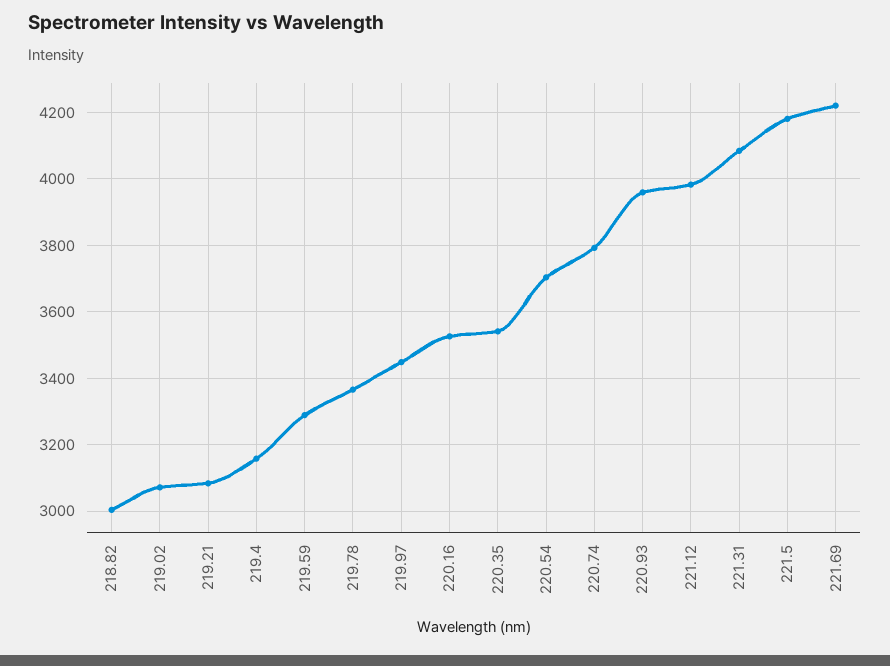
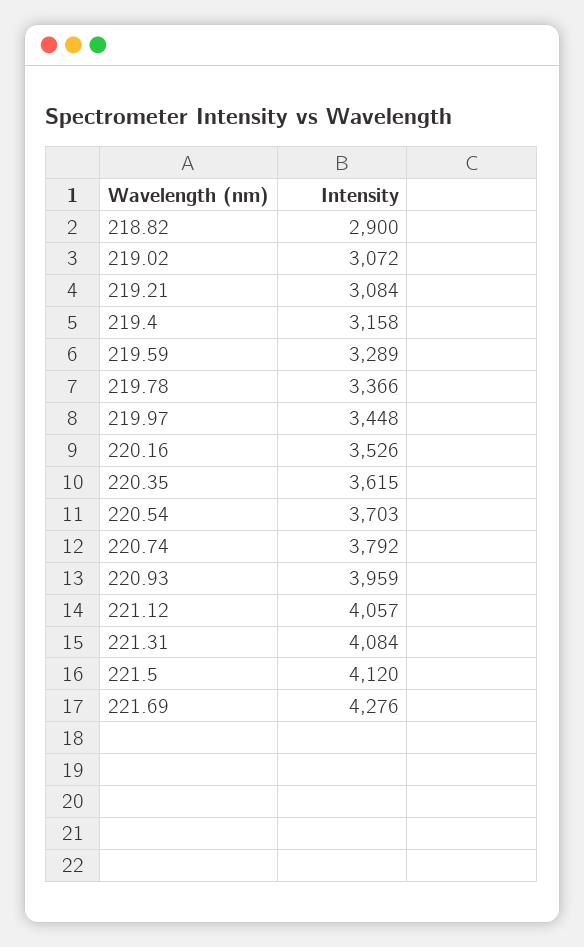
218.82: 3000 -> 2900
220.35: 3540 -> 3615
221.12: 3980 -> 4057
221.5: 4180 -> 4120
221.69: 4220 -> 4276

